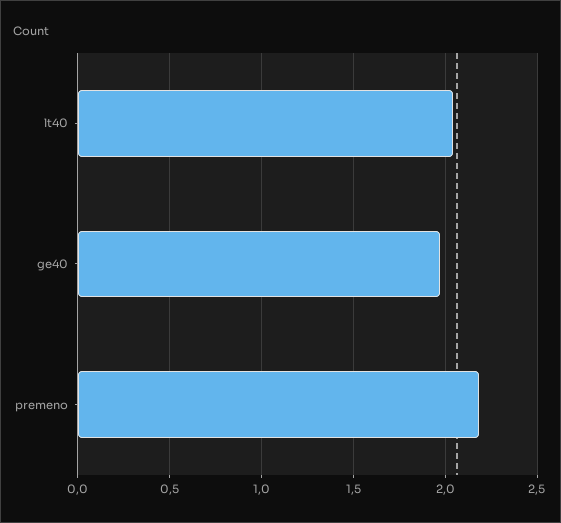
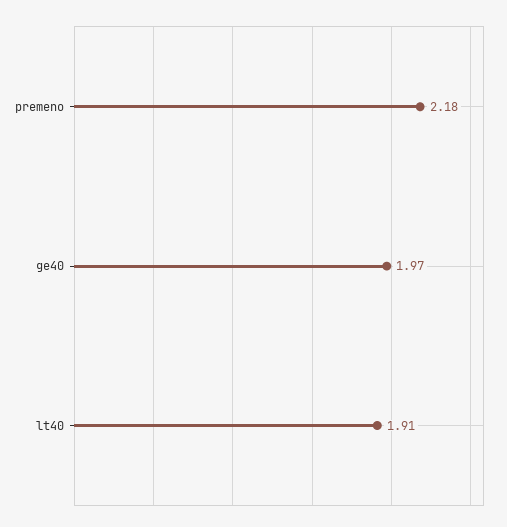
lt40: 2.05 -> 1.91

